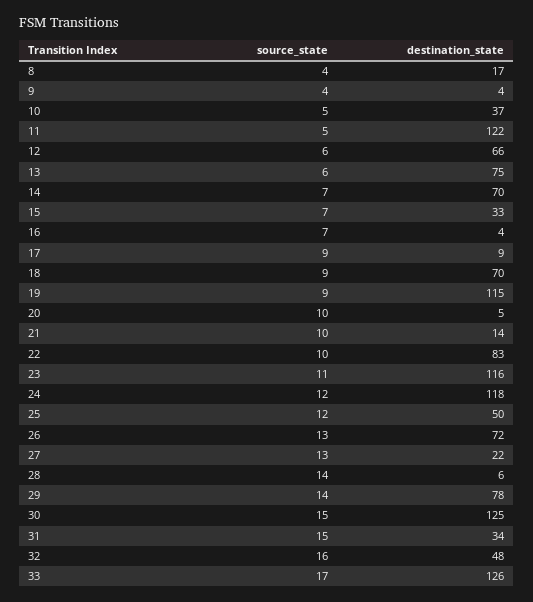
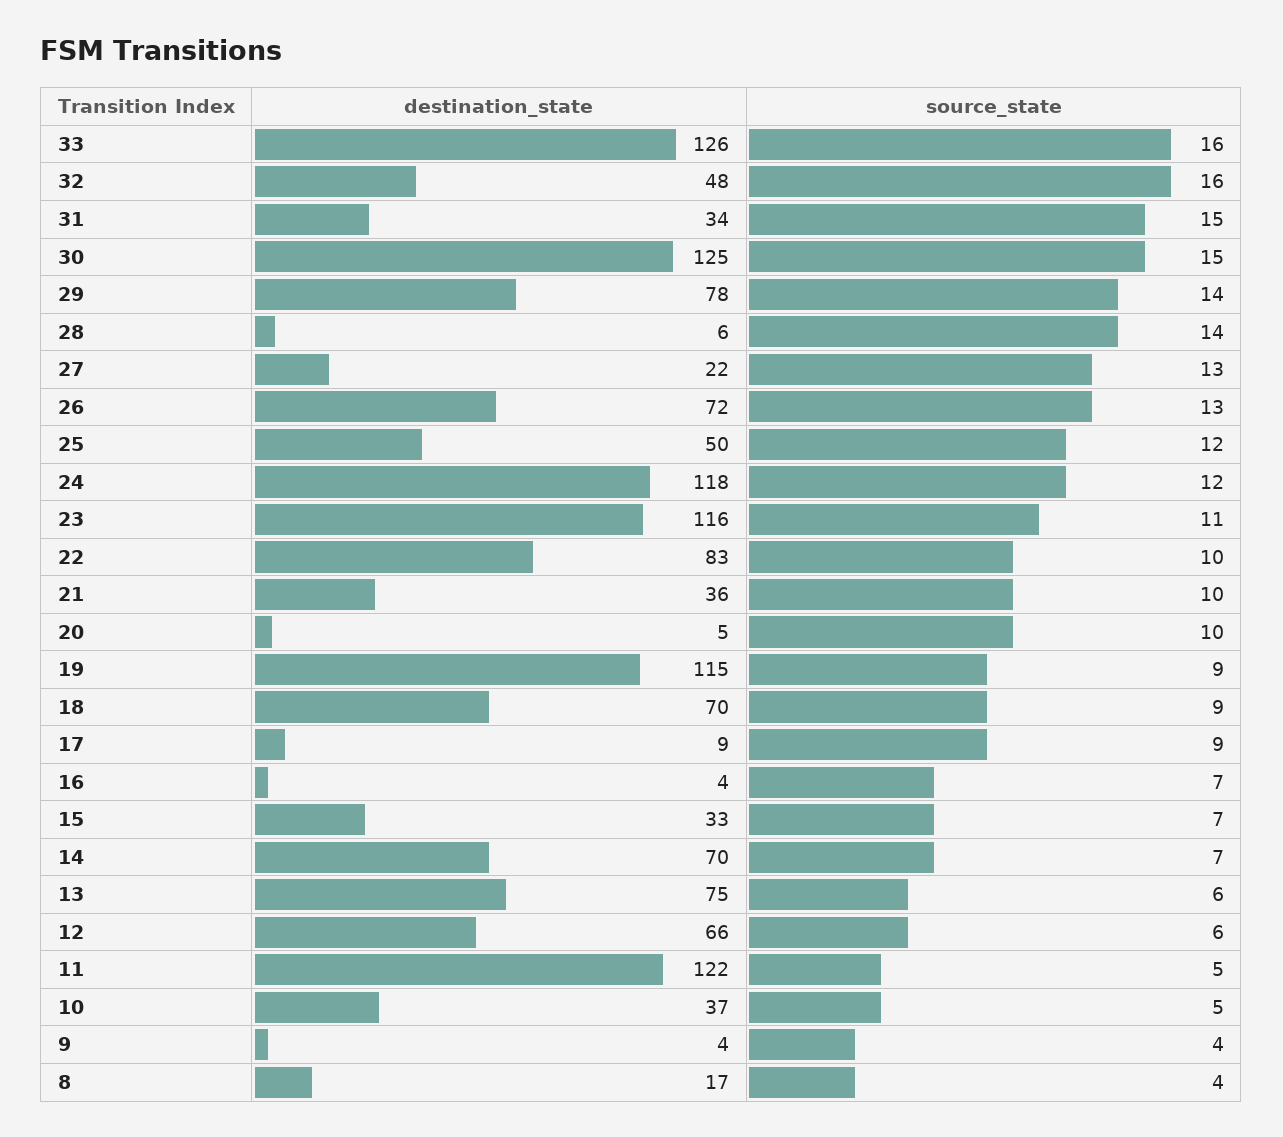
destination_state, 21: 14 -> 36
source_state, 33: 17 -> 16

